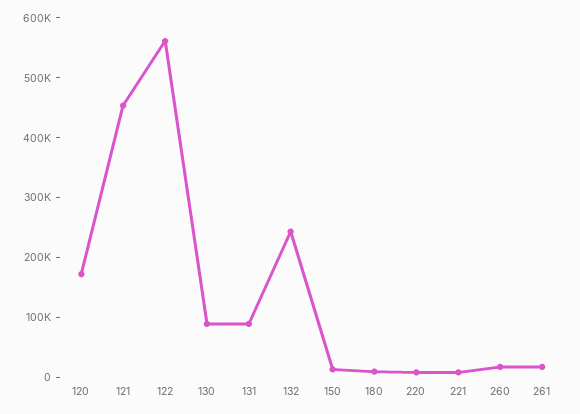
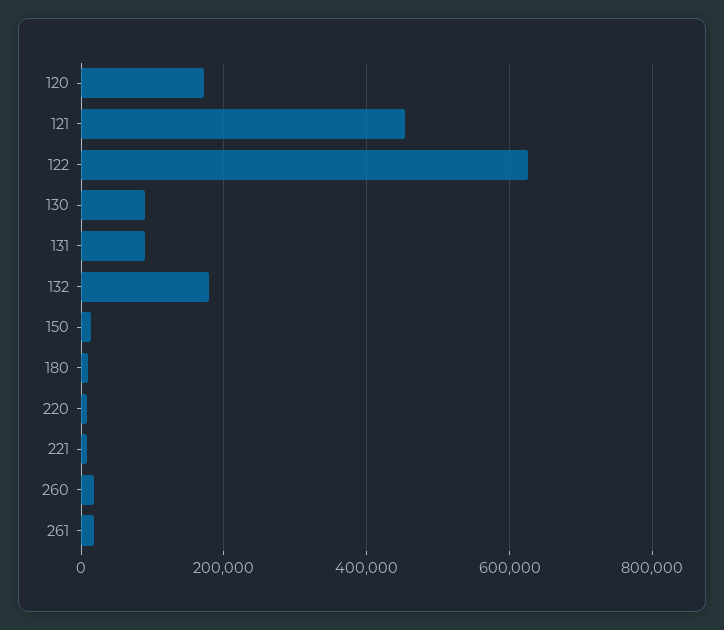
122: 560000 -> 620000
132: 240000 -> 180000

